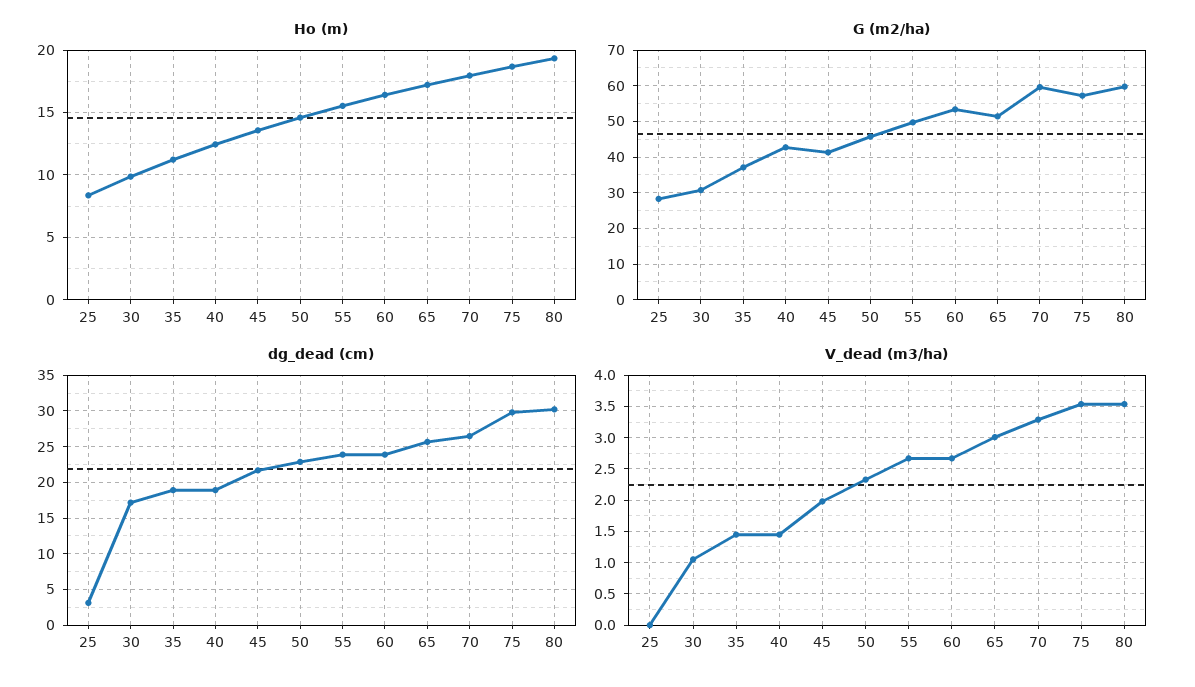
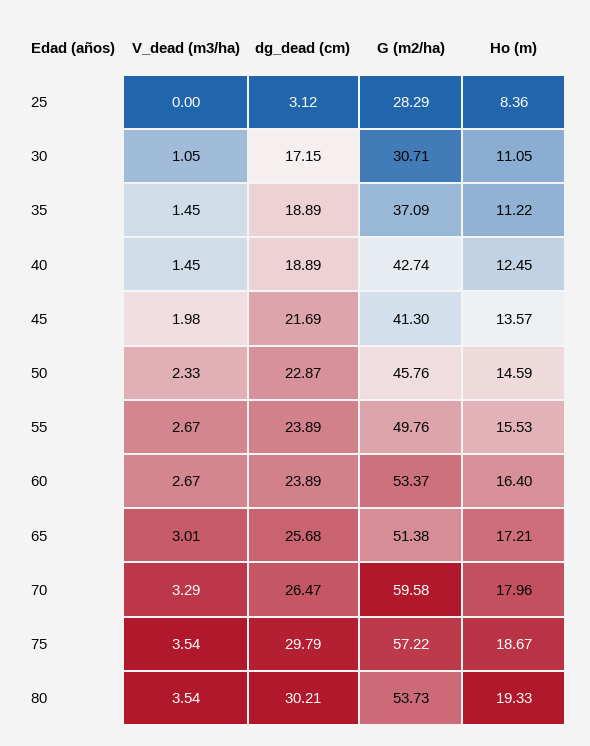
Ho (m), 30: 10 -> 11.05
G (m2/ha), 80: 60 -> 53.73

